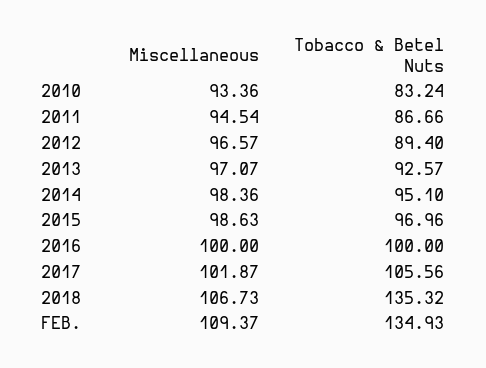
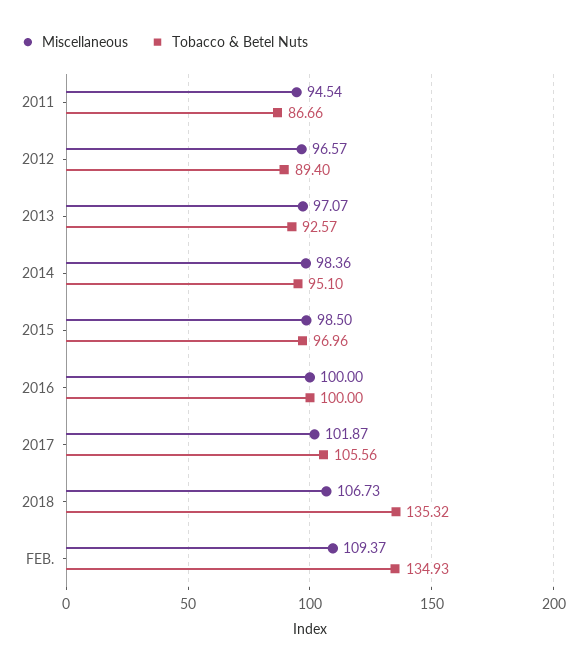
Miscellaneous, 2010: 93.36 -> none
Tobacco & Betel Nuts, 2010: 83.24 -> none
Miscellaneous, 2015: 98.63 -> 98.5

